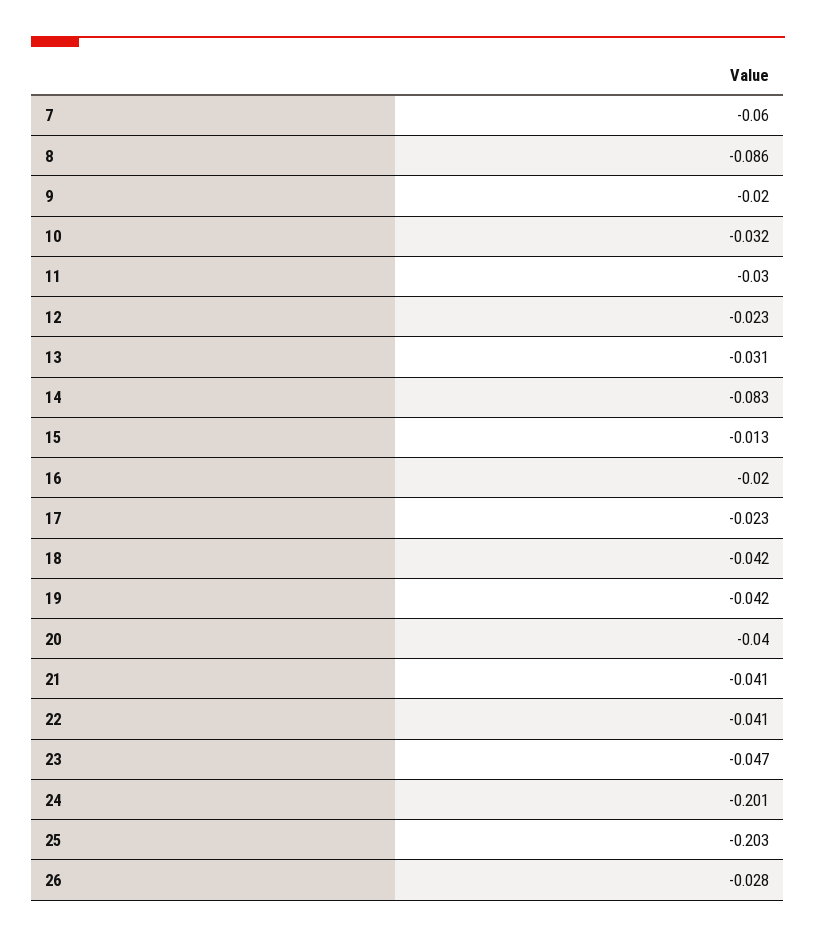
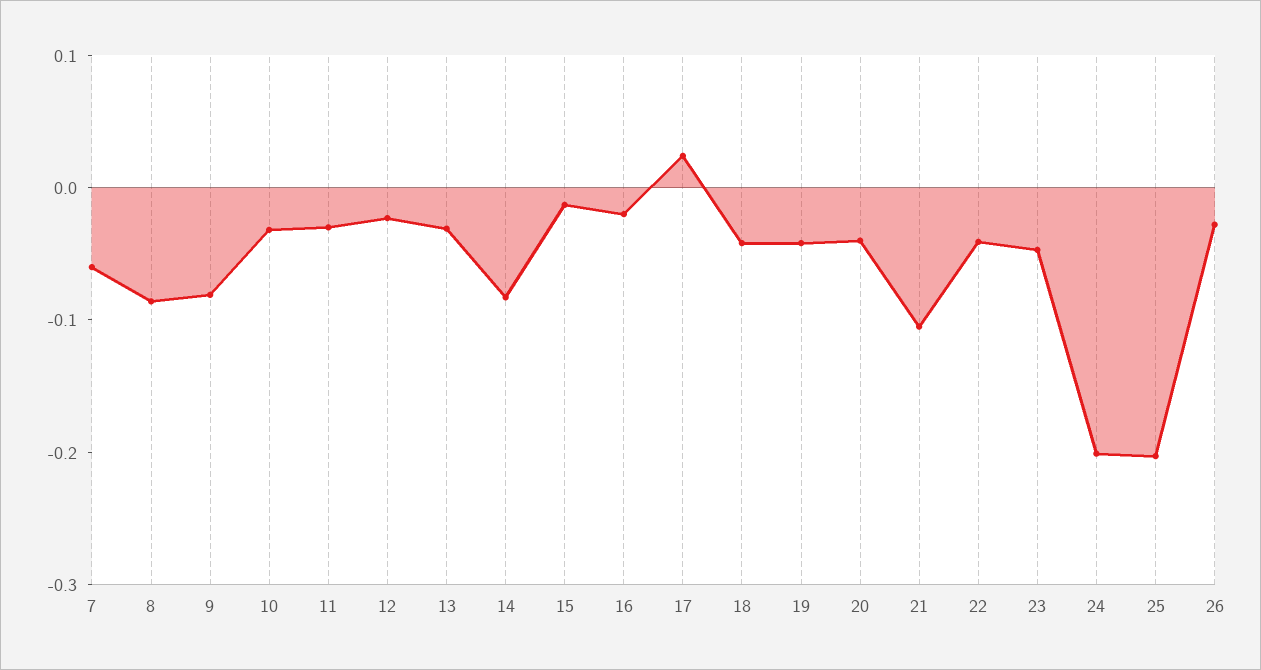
9: -0.02 -> -0.08
17: -0.023 -> 0.02
21: -0.041 -> -0.1

